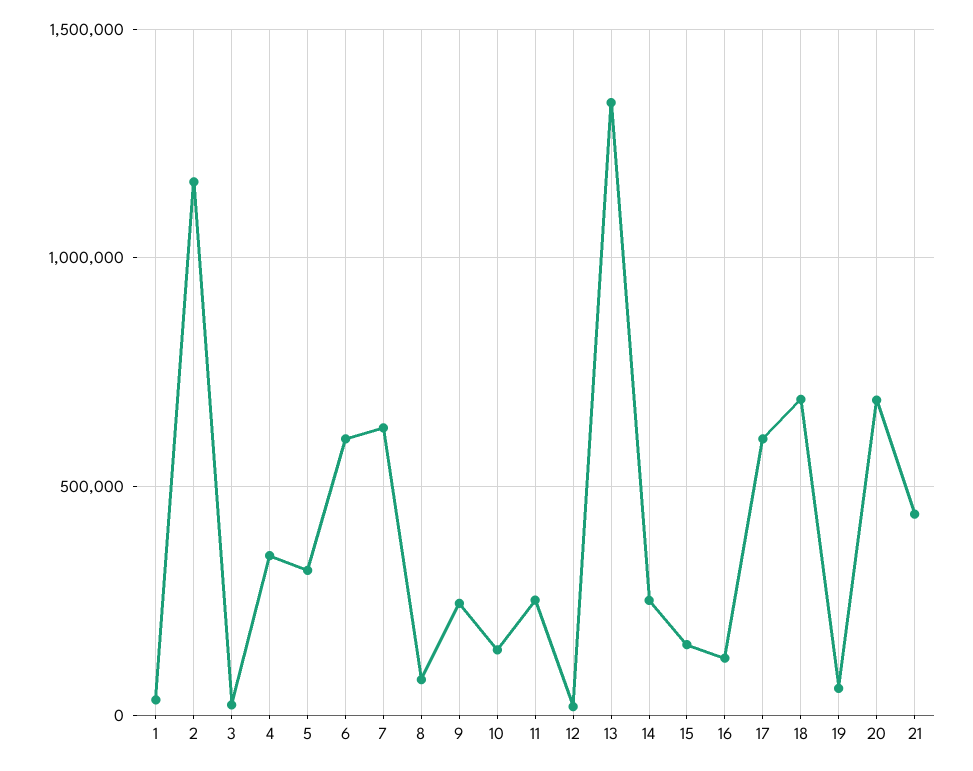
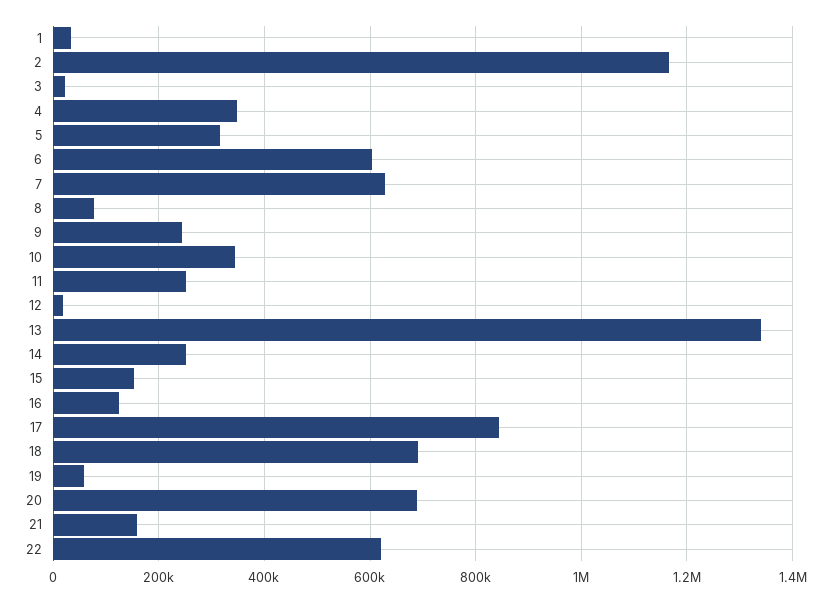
10: 150000 -> 340000
17: 600000 -> 840000
21: 450000 -> 160000
22: none -> 620000

